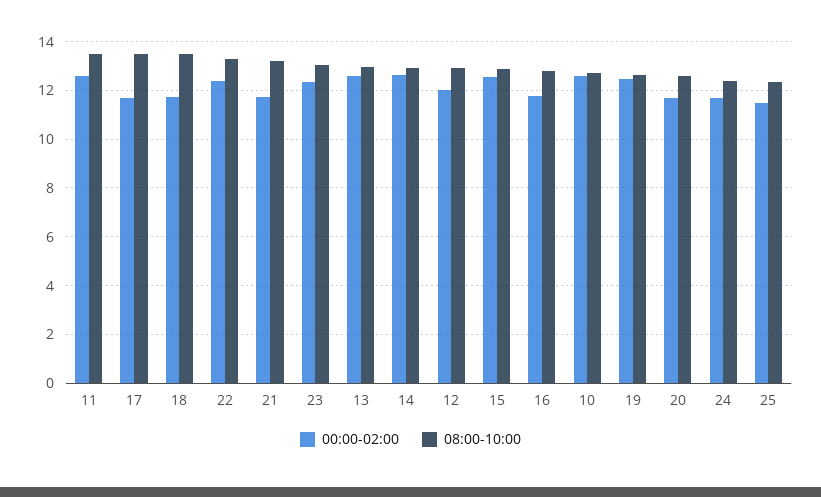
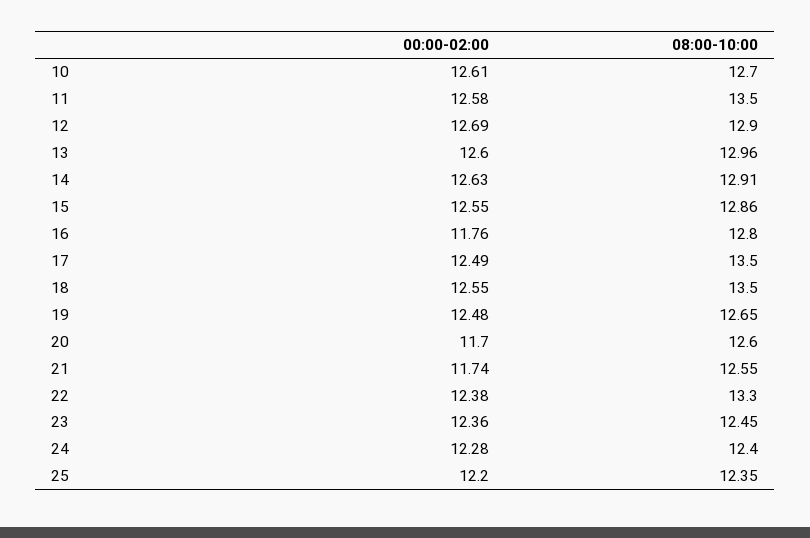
00:00-02:00, 17: 11.75 -> 12.49
00:00-02:00, 18: 11.75 -> 12.55
08:00-10:00, 21: 13.25 -> 12.55
08:00-10:00, 23: 13 -> 12.45
00:00-02:00, 12: 12 -> 12.69
00:00-02:00, 24: 11.75 -> 12.28
00:00-02:00, 25: 11.5 -> 12.2

